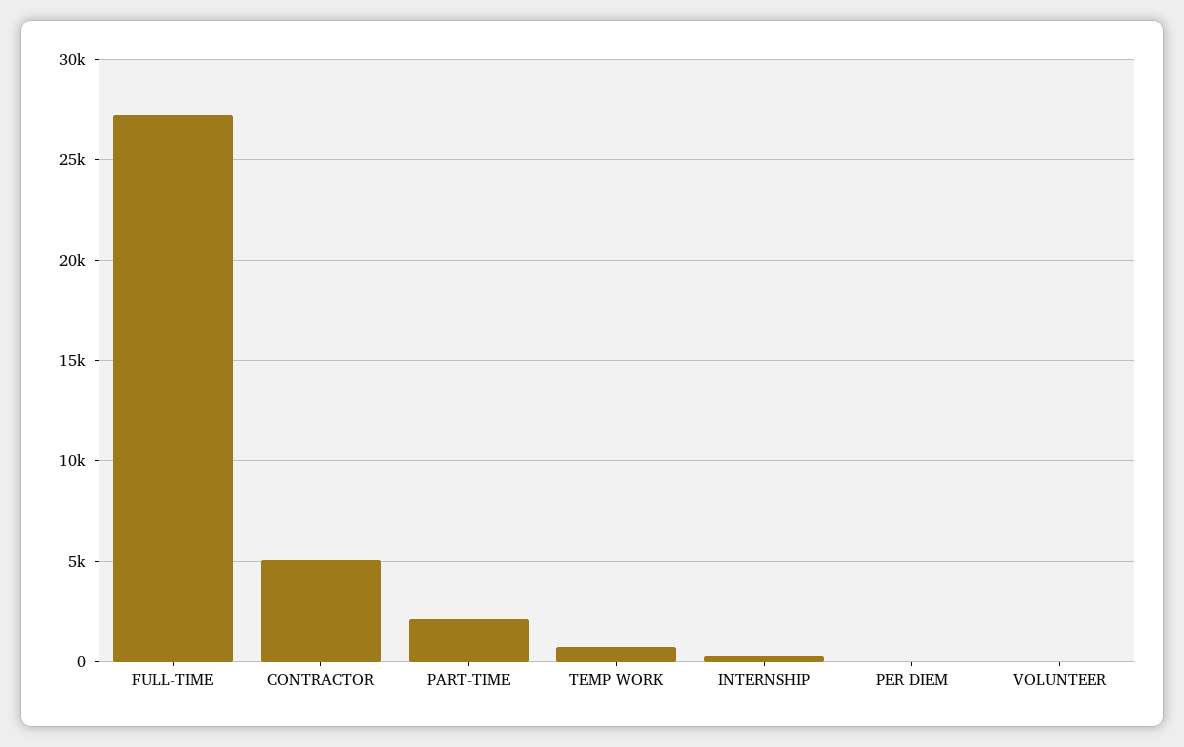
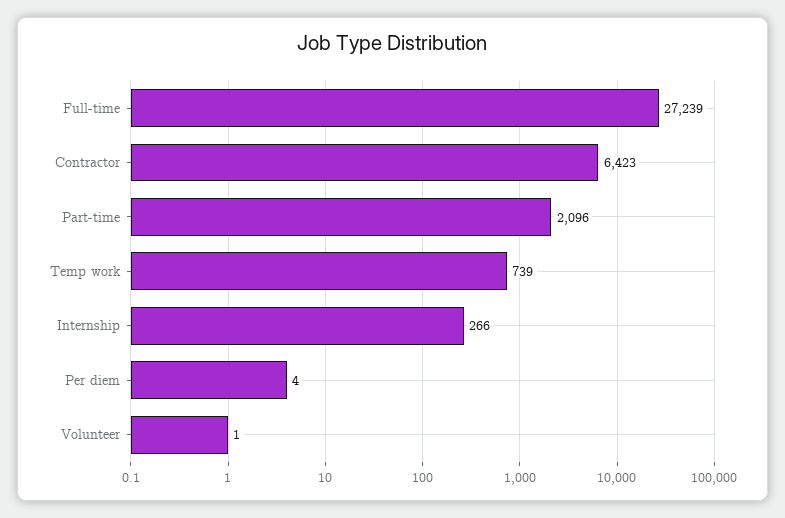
CONTRACTOR: 5000 -> 6423

